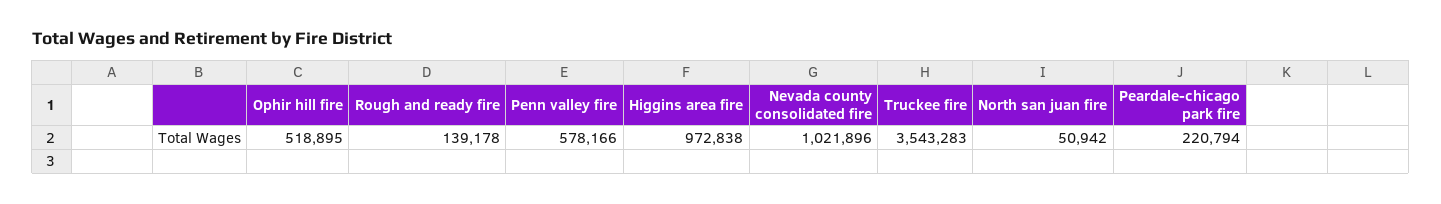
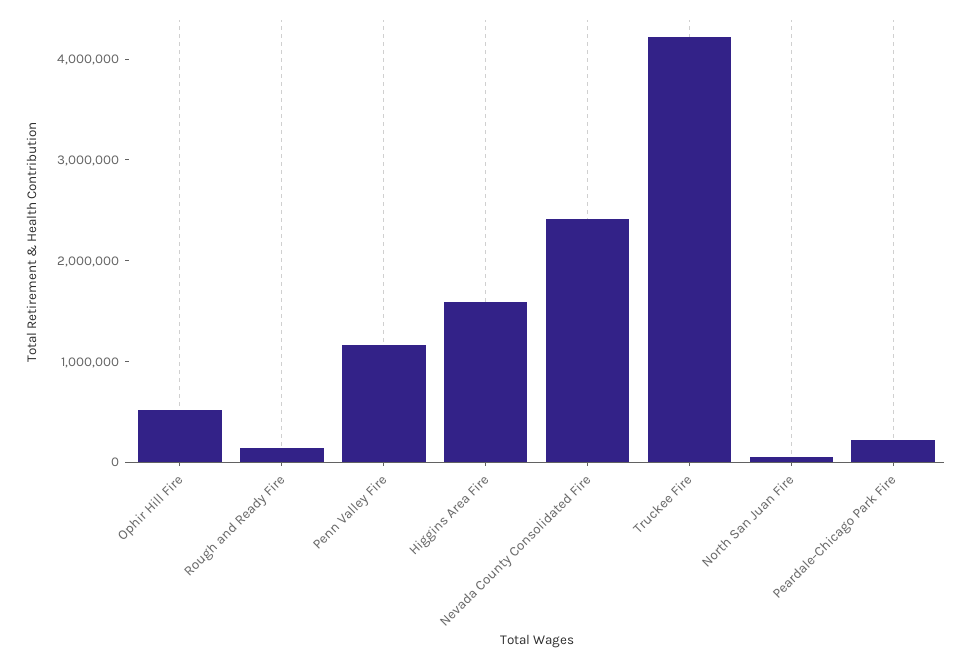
Penn valley fire: 578166 -> 1200000
Higgins area fire: 972838 -> 1600000
Nevada county consolidated fire: 1021896 -> 2400000
Truckee fire: 3543283 -> 4200000

